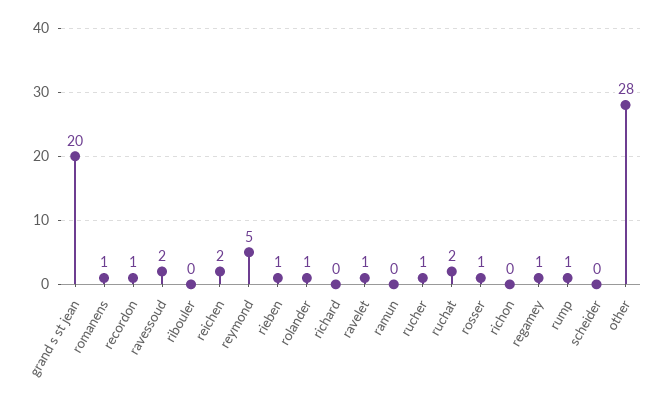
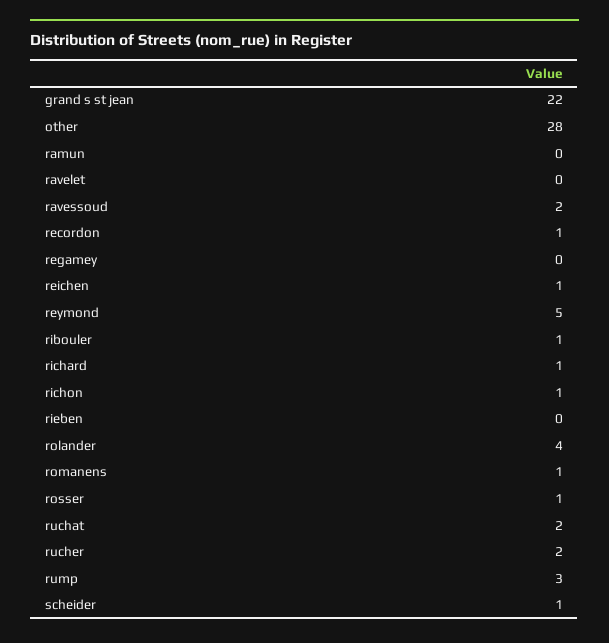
grand s st jean: 20 -> 22
ribouler: 0 -> 1
reichen: 2 -> 1
rieben: 1 -> 0
rolander: 1 -> 4
richard: 0 -> 1
ravelet: 1 -> 0
rucher: 1 -> 2
richon: 0 -> 1
regamey: 1 -> 0
rump: 1 -> 3
scheider: 0 -> 1

